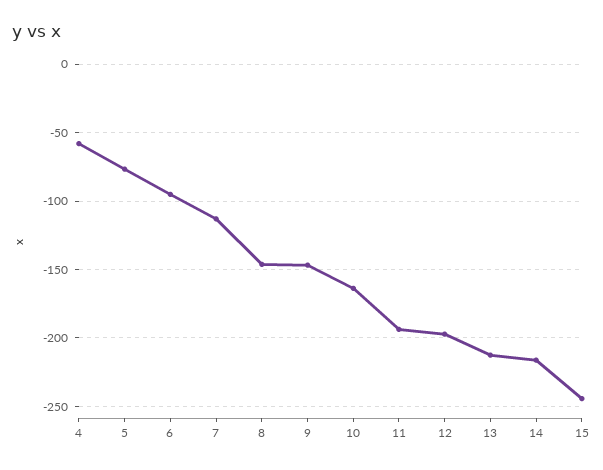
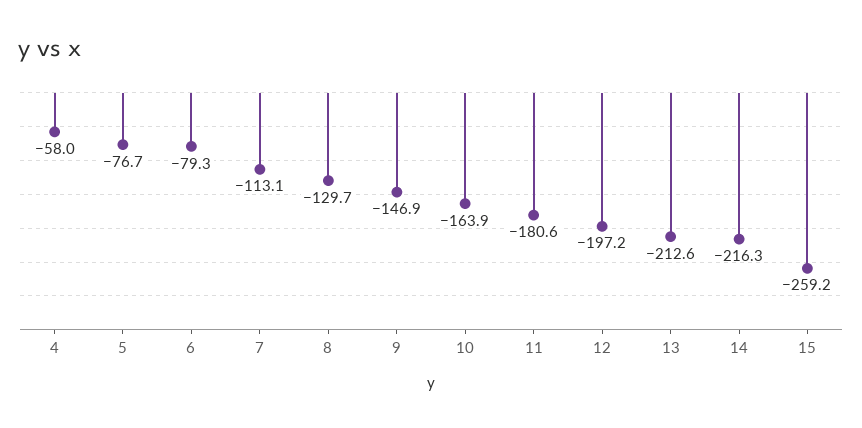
6: -95 -> -79.3
8: -145 -> -129.7
11: -195 -> -180.6
15: -245 -> -259.2

